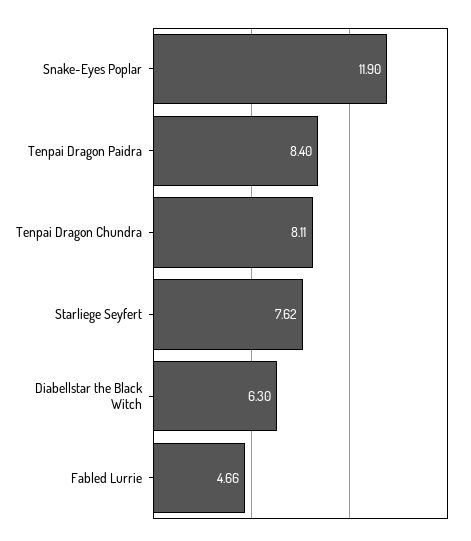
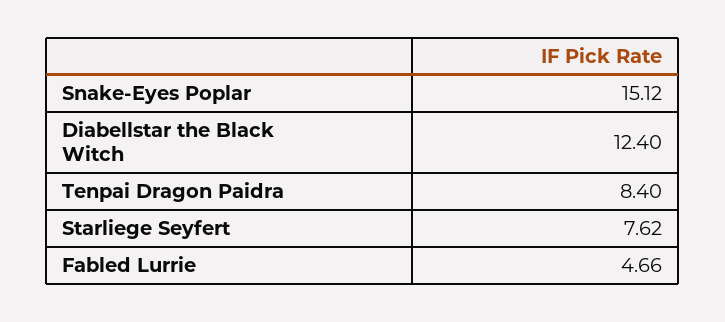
Snake-Eyes Poplar: 11.9 -> 15.12
Tenpai Dragon Chundra: 8.11 -> none
Diabellstar the Black Witch: 6.3 -> 12.4

